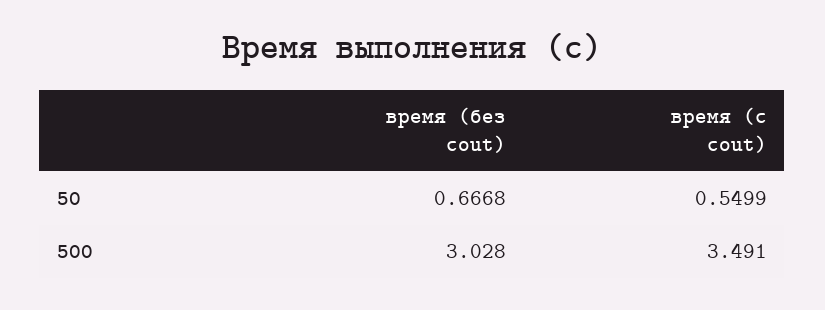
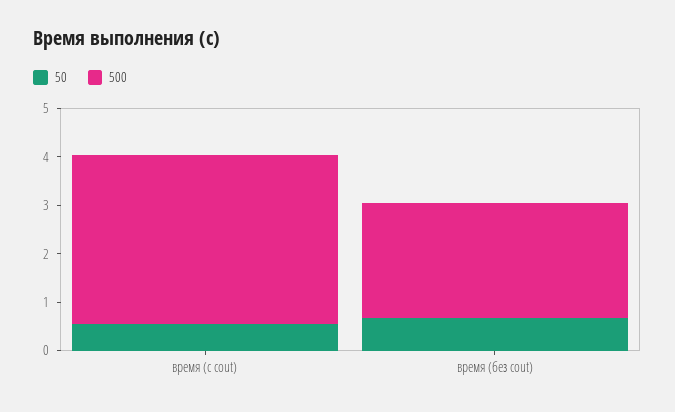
500, время (без cout): 3.028 -> 2.4

